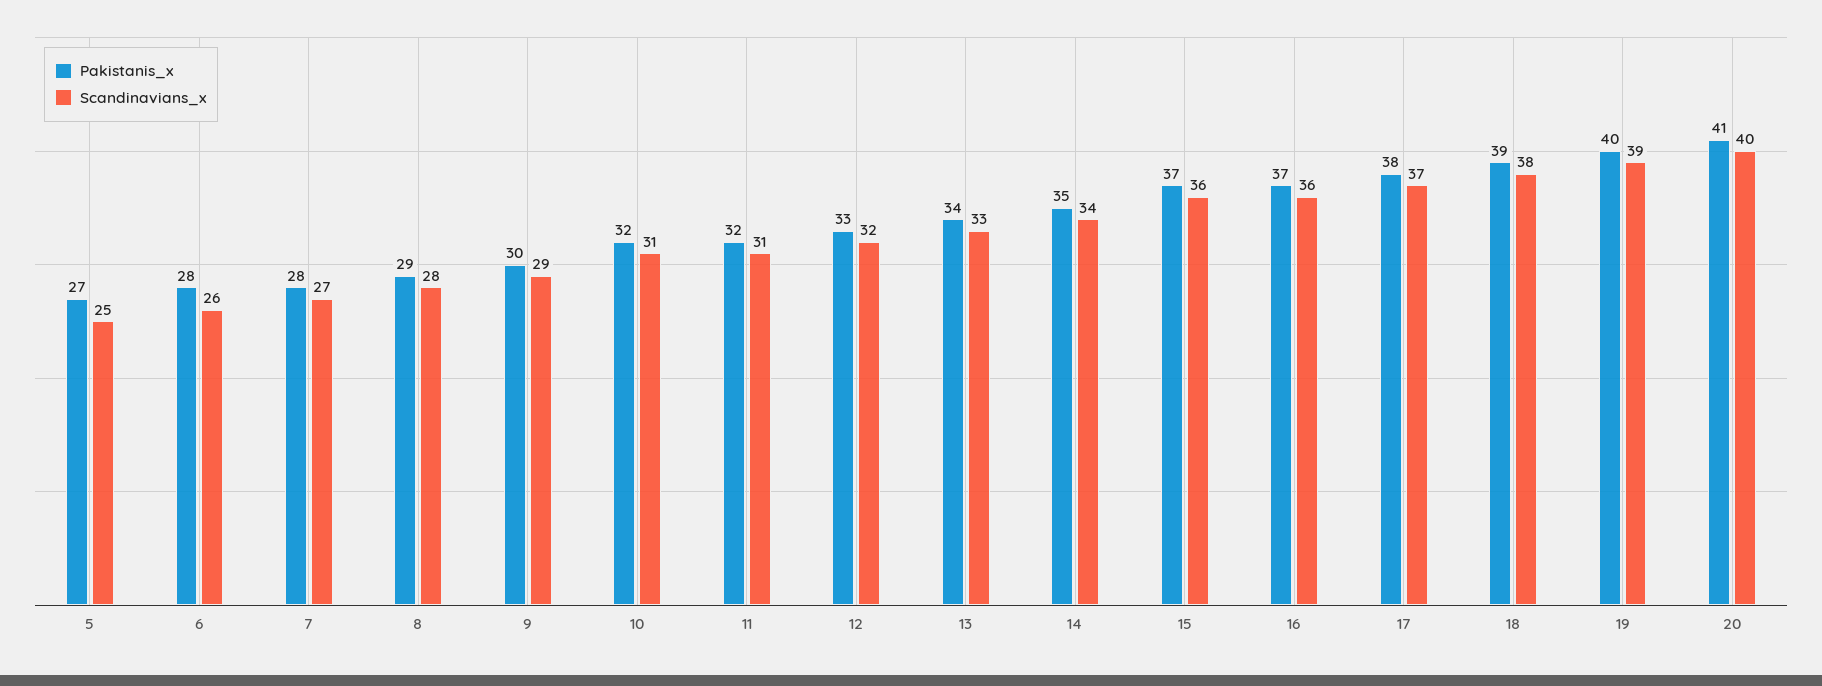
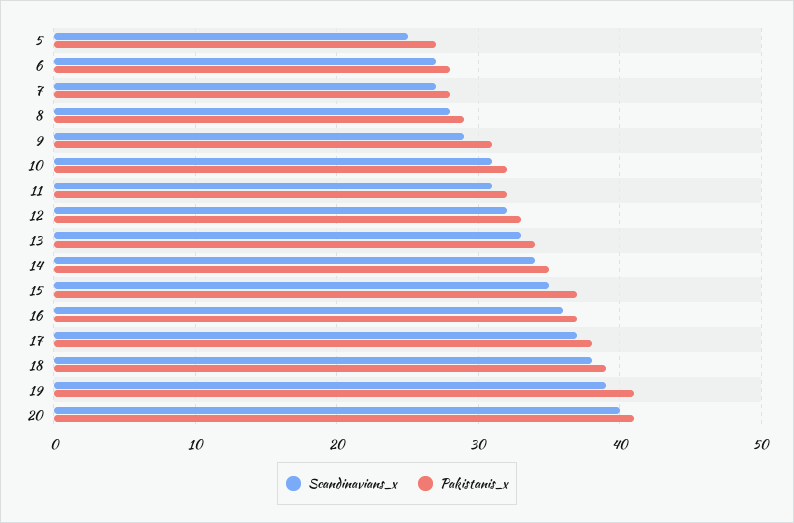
Scandinavians_x, 6: 26 -> 27
Pakistanis_x, 9: 30 -> 31
Scandinavians_x, 15: 36 -> 35
Pakistanis_x, 19: 40 -> 41

